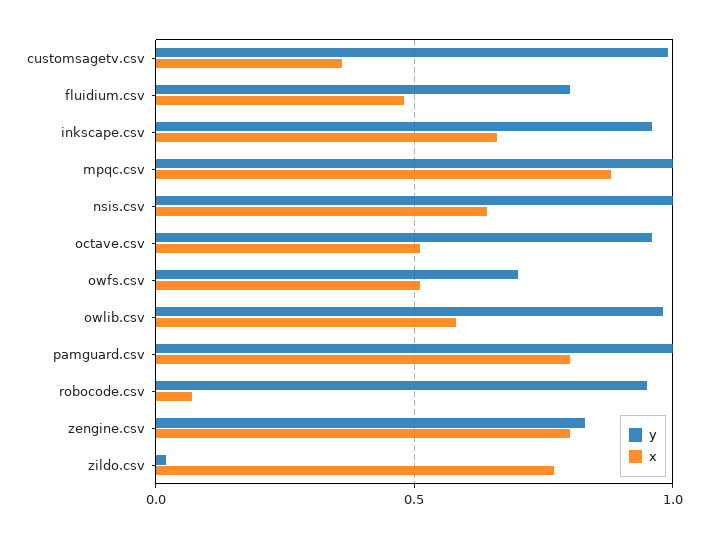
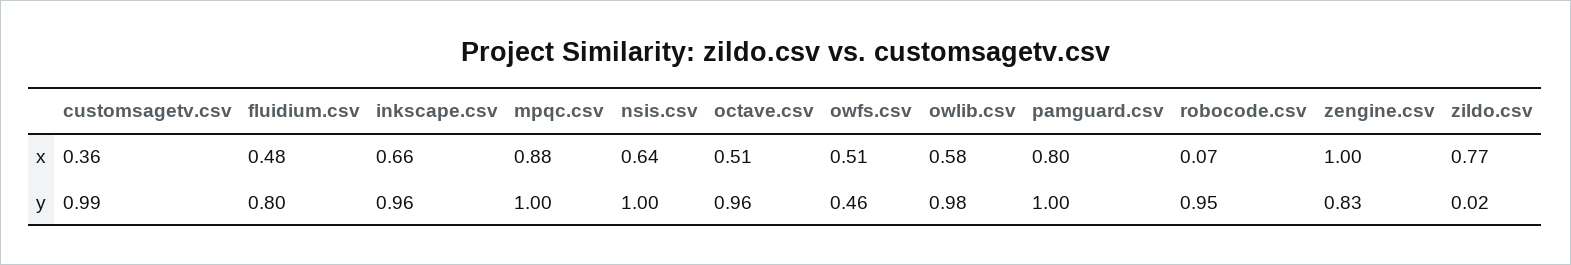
y, owfs.csv: 0.7 -> 0.46
x, zengine.csv: 0.8 -> 1

